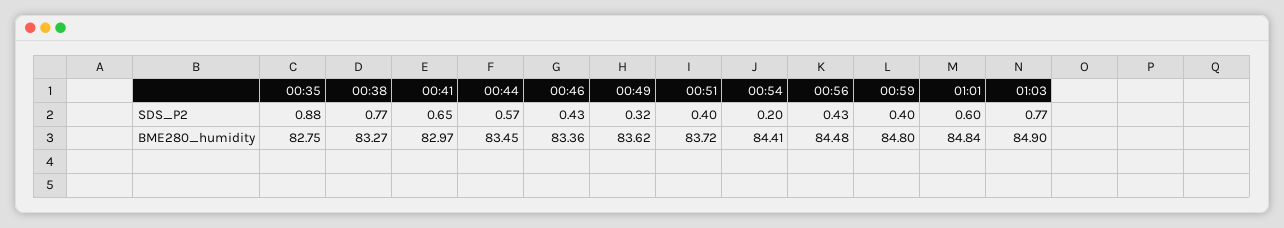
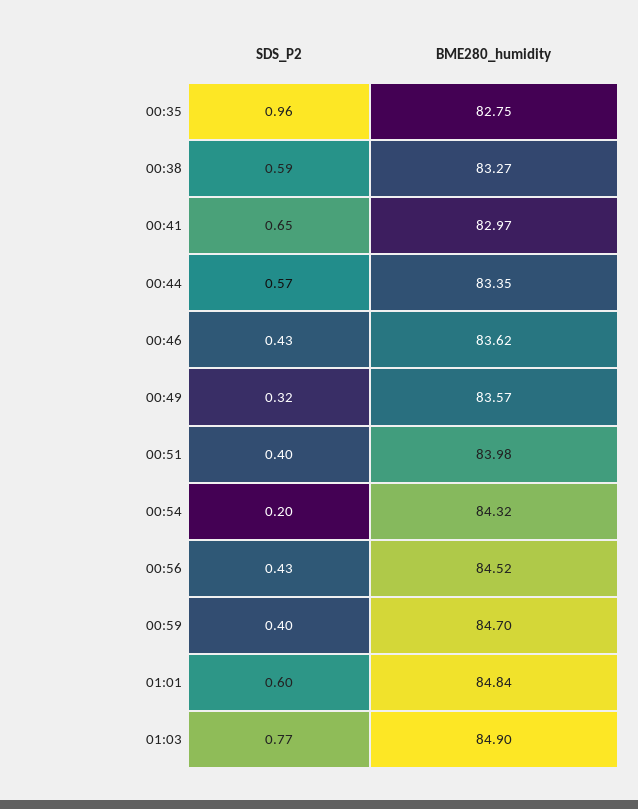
00:35, SDS_P2: 0.88 -> 0.96
00:38, SDS_P2: 0.77 -> 0.59
00:44, BME280_humidity: 83.45 -> 83.35
00:46, BME280_humidity: 83.36 -> 83.62
00:49, BME280_humidity: 83.62 -> 83.57
00:51, BME280_humidity: 83.72 -> 83.98
00:54, BME280_humidity: 84.41 -> 84.32
00:56, BME280_humidity: 84.48 -> 84.52
00:59, BME280_humidity: 84.8 -> 84.7

